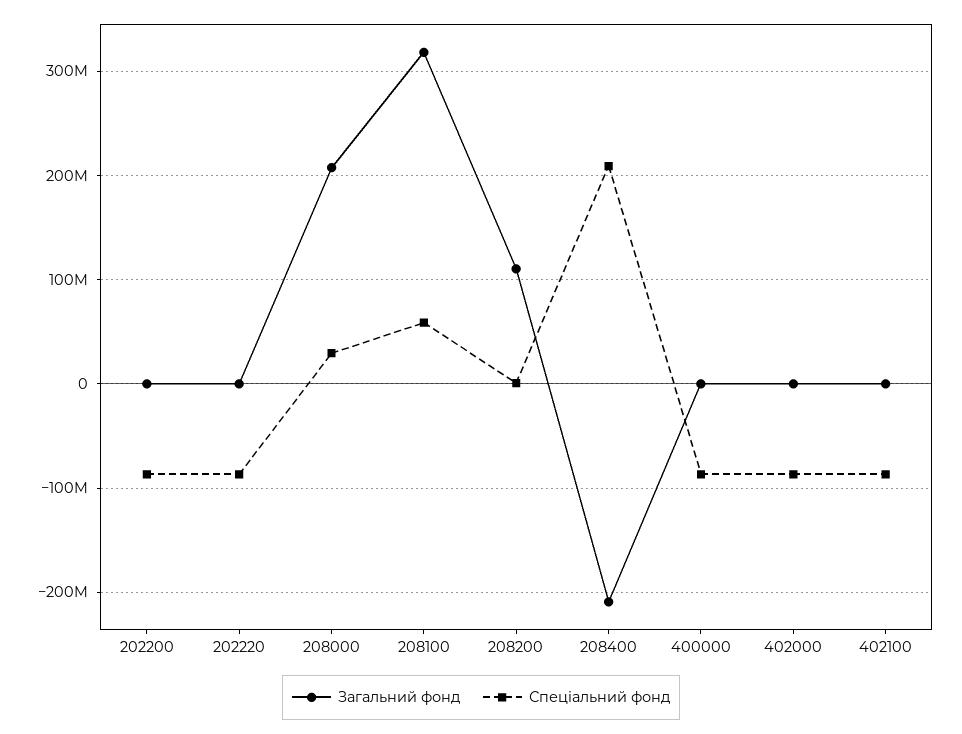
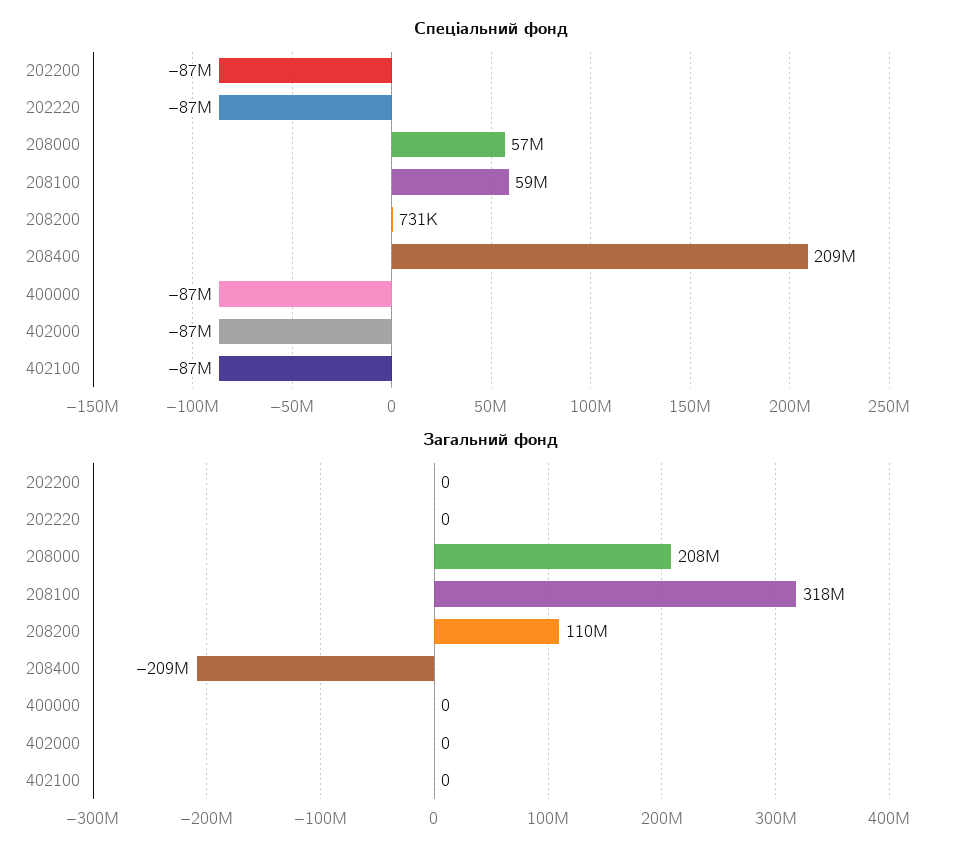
Спеціальний фонд, 208000: 30000000 -> 57000000

